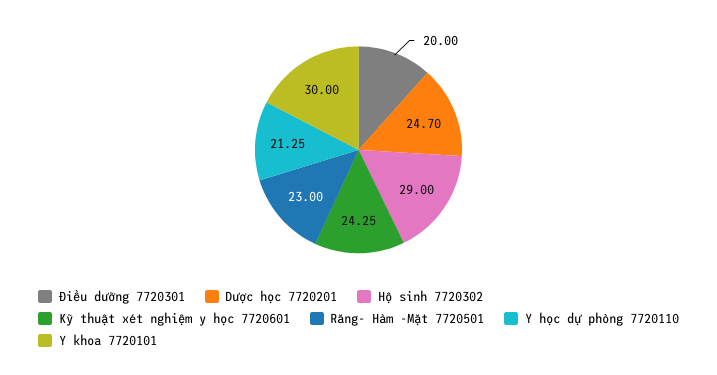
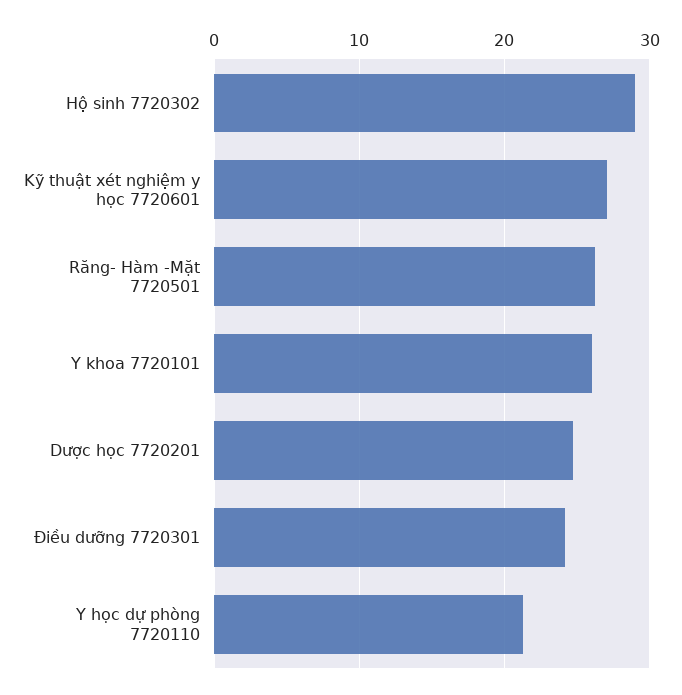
Điều dưỡng 7720301: 20 -> 24
Kỹ thuật xét nghiệm y học 7720601: 24.25 -> 27
Răng- Hàm -Mặt 7720501: 23 -> 26
Y khoa 7720101: 30 -> 26

